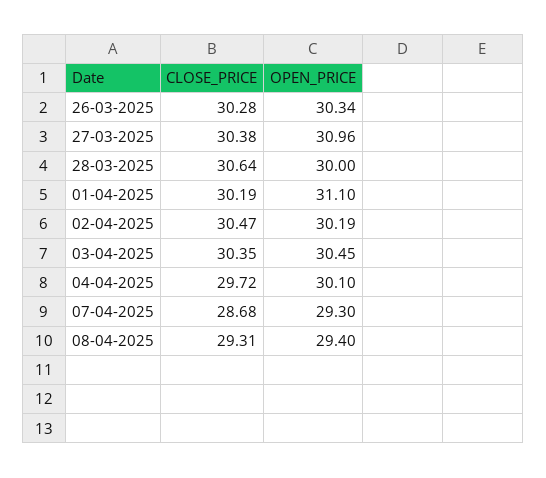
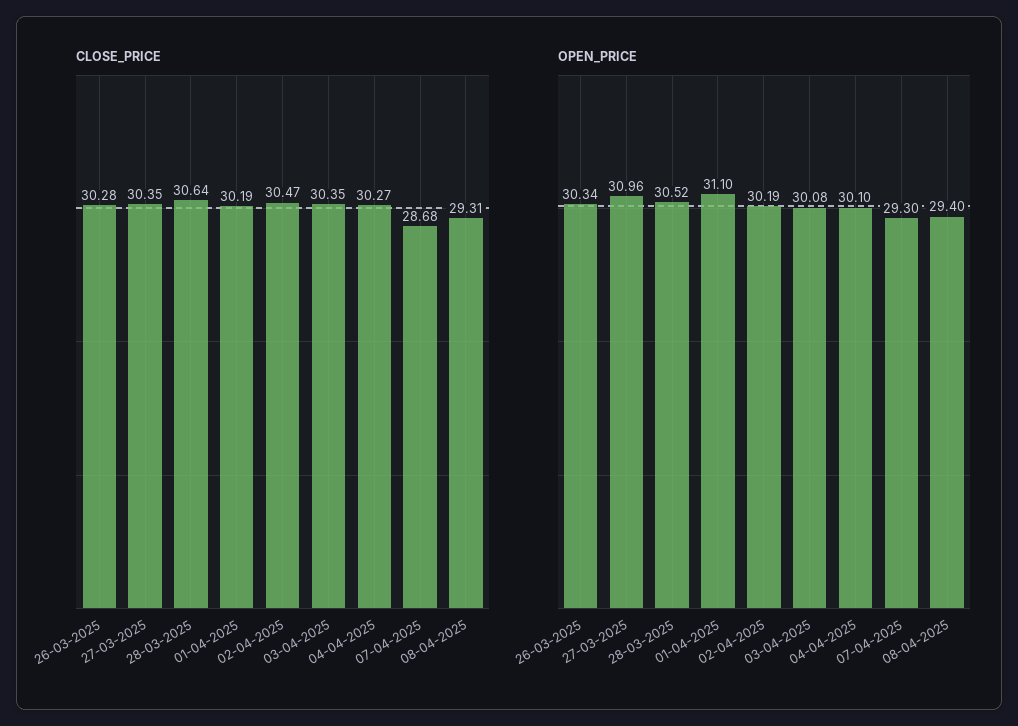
CLOSE_PRICE, 27-03-2025: 30.38 -> 30.35
OPEN_PRICE, 28-03-2025: 30 -> 30.52
OPEN_PRICE, 03-04-2025: 30.45 -> 30.08
CLOSE_PRICE, 04-04-2025: 29.72 -> 30.27

